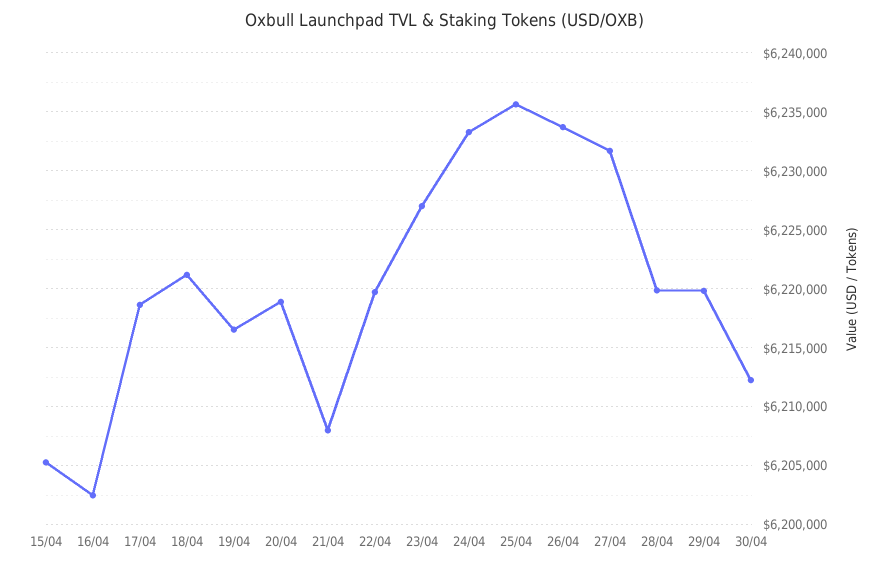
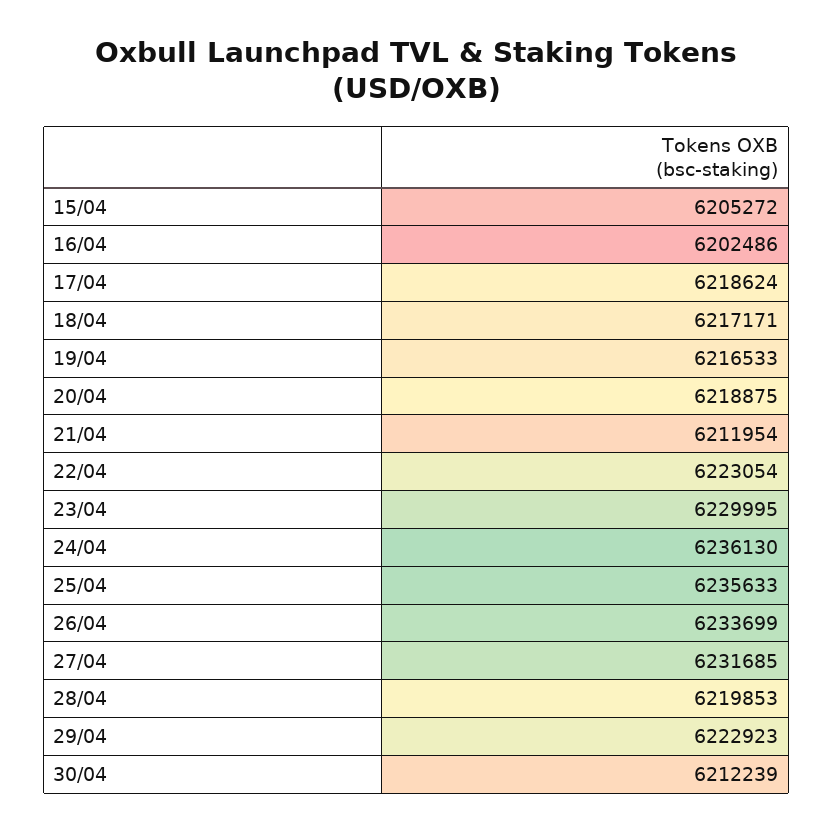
18/04: 6221000 -> 6217171
21/04: 6208000 -> 6211954
22/04: 6220000 -> 6223054
23/04: 6227000 -> 6229995
24/04: 6233000 -> 6236130
29/04: 6220000 -> 6222923

